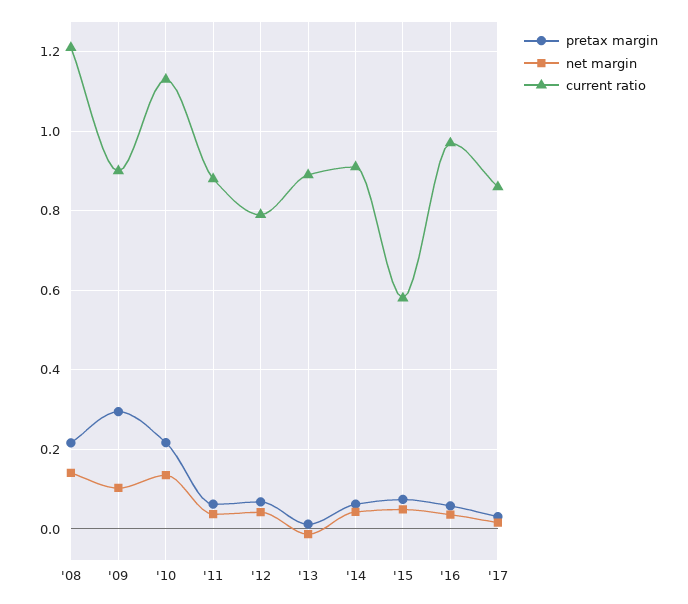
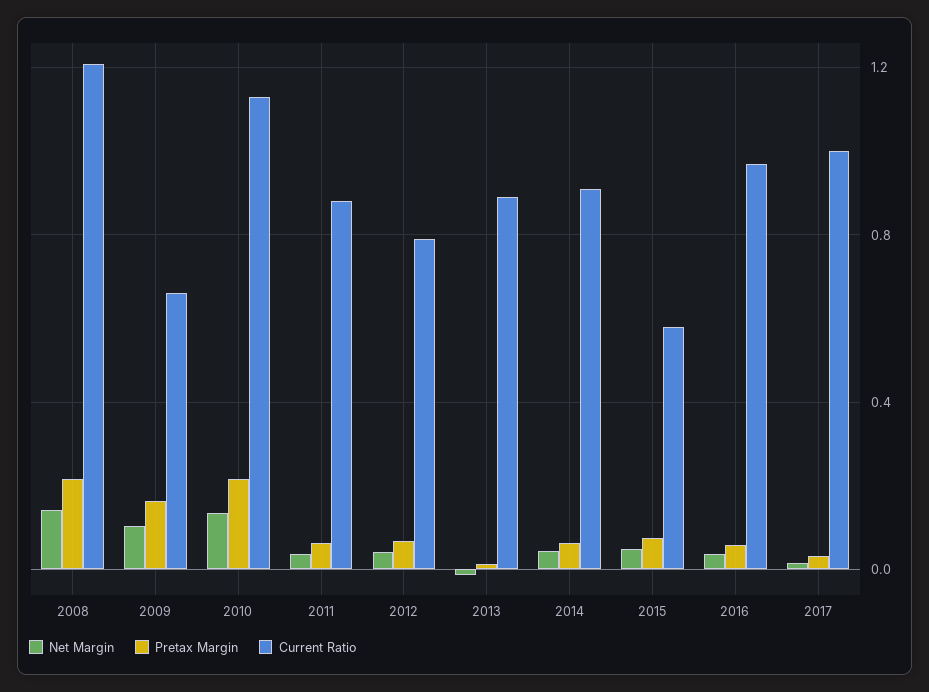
pretax margin, '09: 0.3 -> 0.15
current ratio, '09: 0.9 -> 0.65
current ratio, '17: 0.86 -> 1

